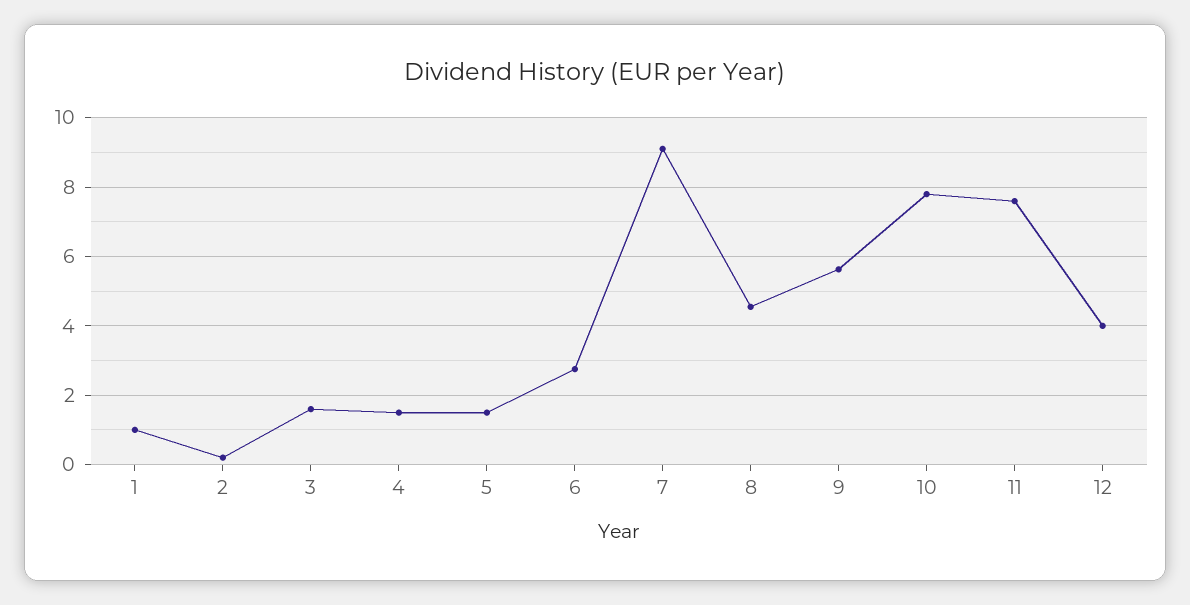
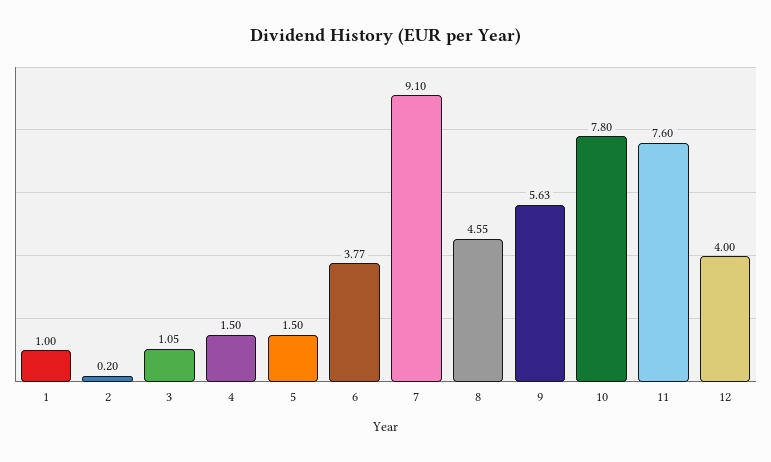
3: 1.6 -> 1.05
6: 2.8 -> 3.77

